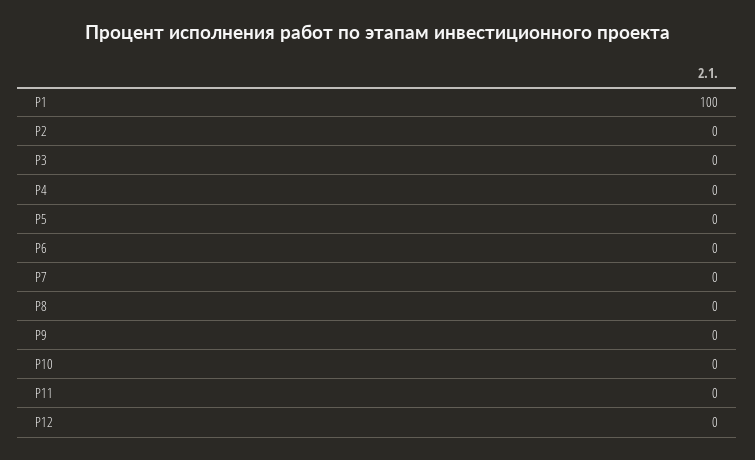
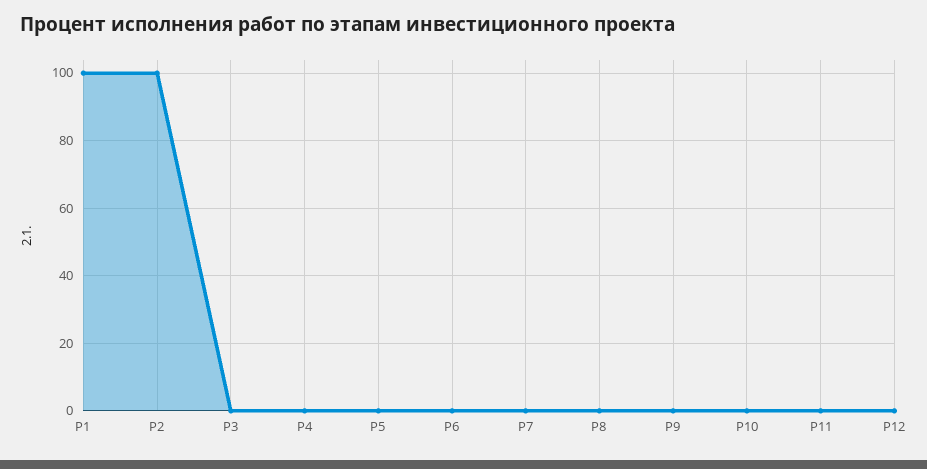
P2: 0 -> 100

